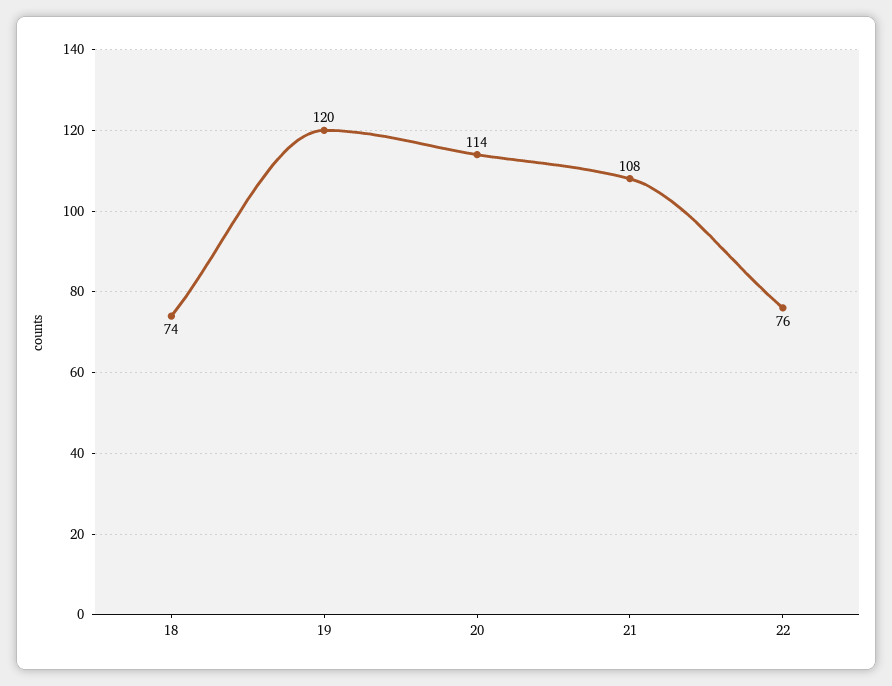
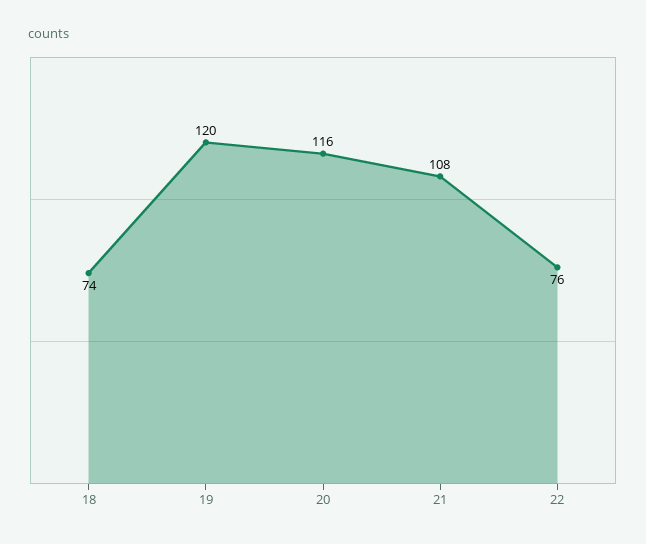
20: 114 -> 116

